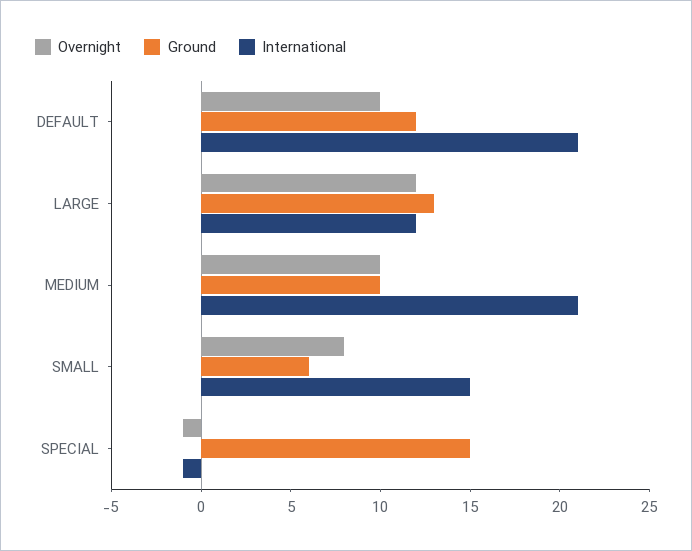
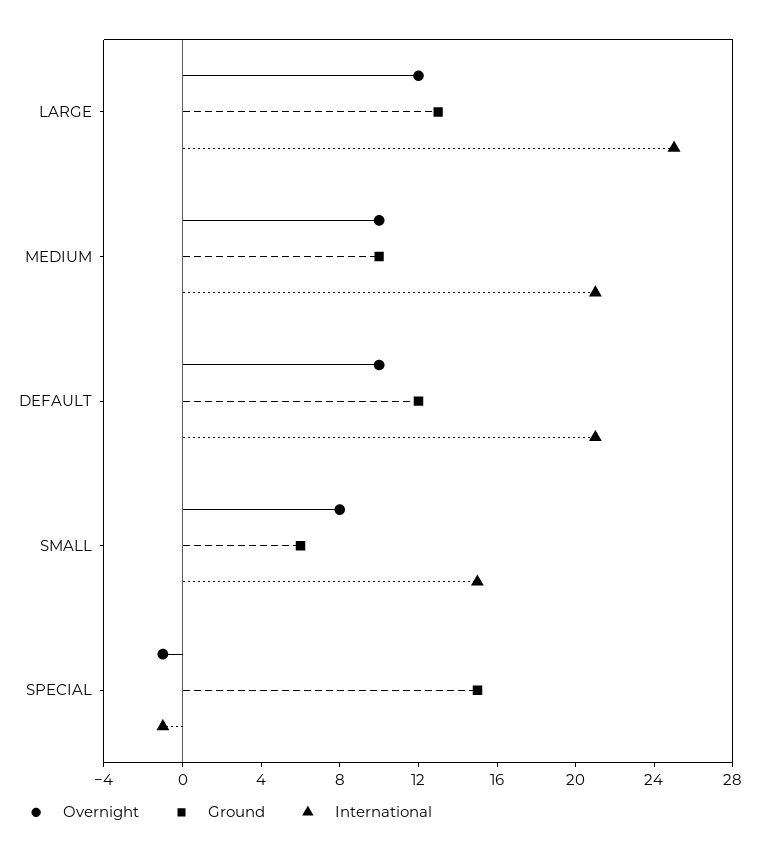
International, LARGE: 12 -> 25

